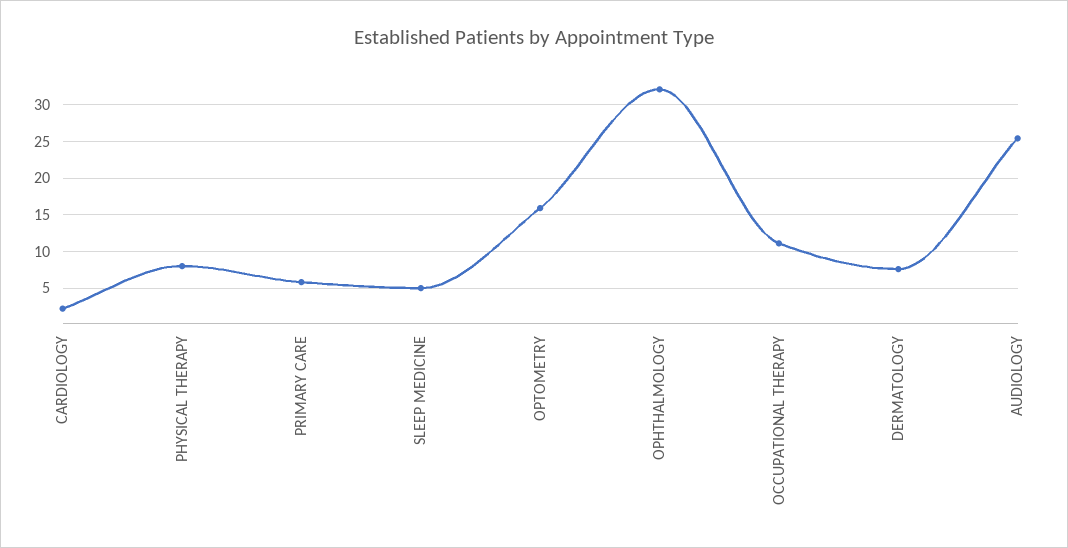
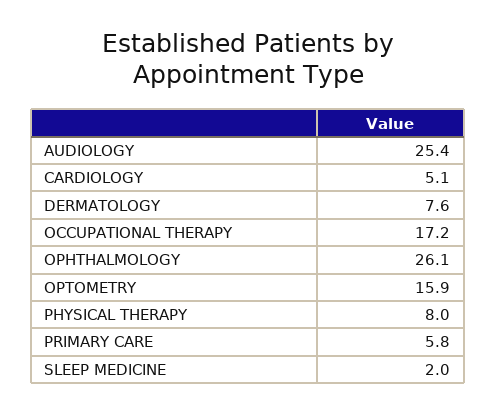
CARDIOLOGY: 2 -> 5.1
SLEEP MEDICINE: 5 -> 2
OPHTHALMOLOGY: 32 -> 26.1
OCCUPATIONAL THERAPY: 11 -> 17.2

